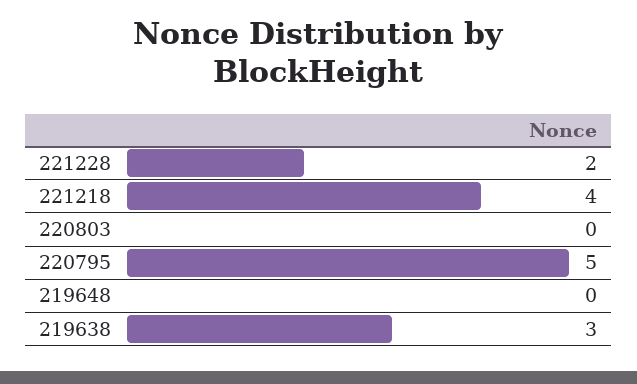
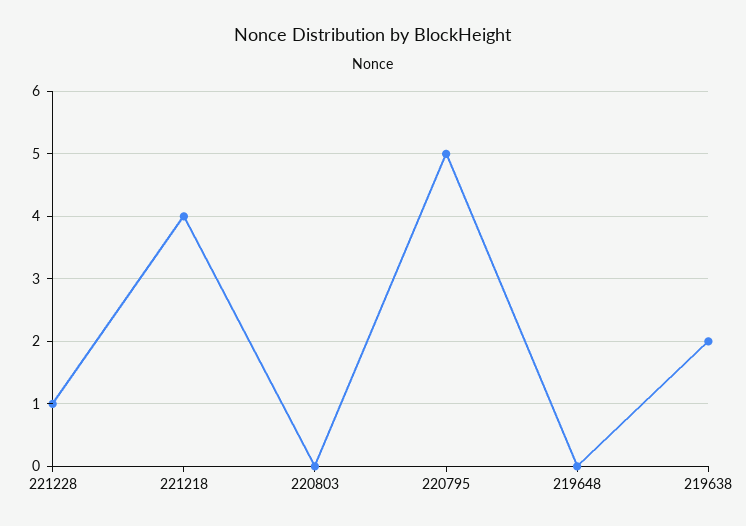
221228: 2 -> 1
219638: 3 -> 2

